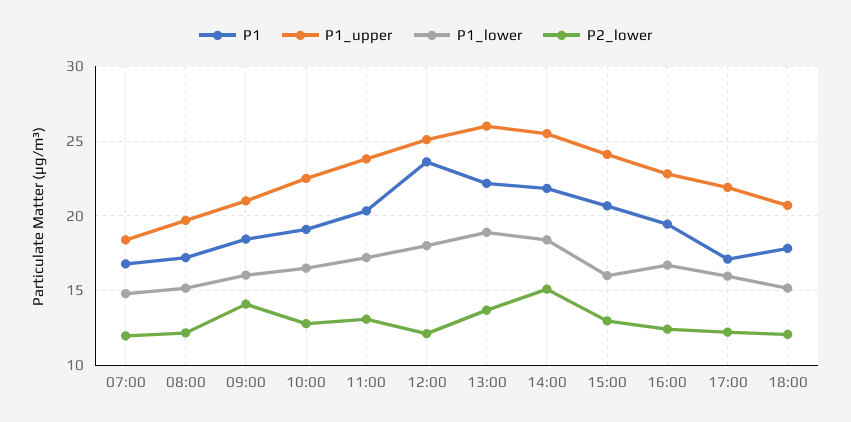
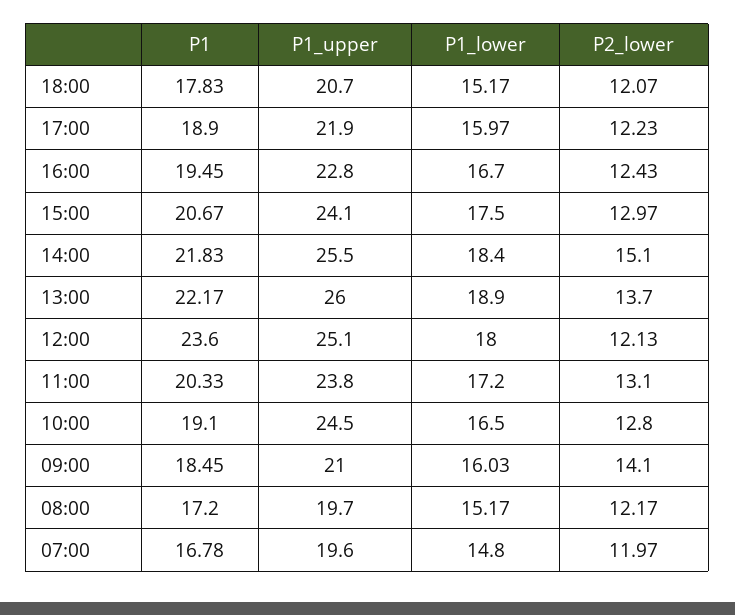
P1_upper, 07:00: 18.5 -> 19.6
P1_upper, 10:00: 22.5 -> 24.5
P1_lower, 15:00: 16 -> 17.5
P1, 17:00: 17 -> 18.9

